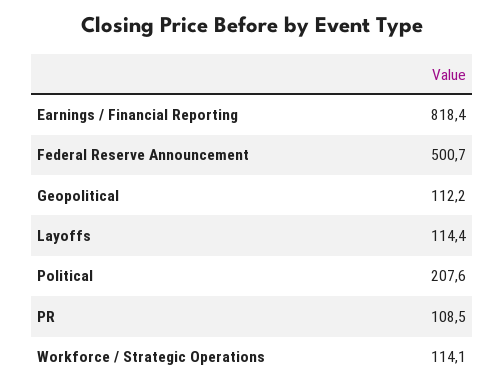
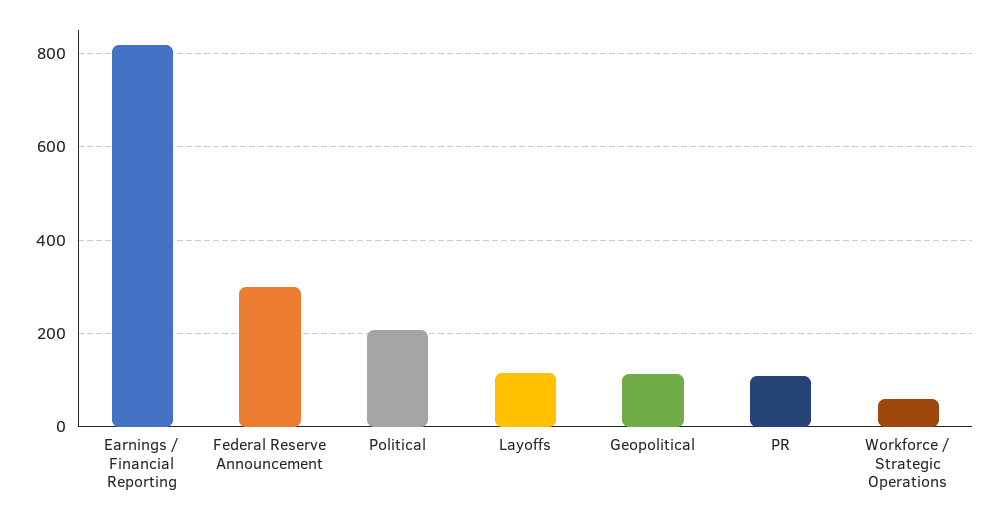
Federal Reserve Announcement: 500.7 -> 300
Workforce / Strategic Operations: 114.1 -> 60

